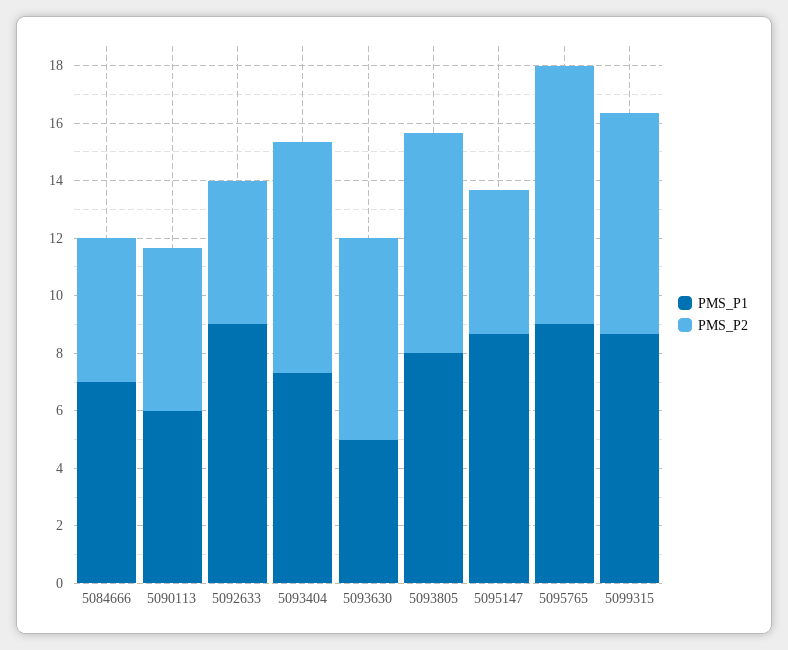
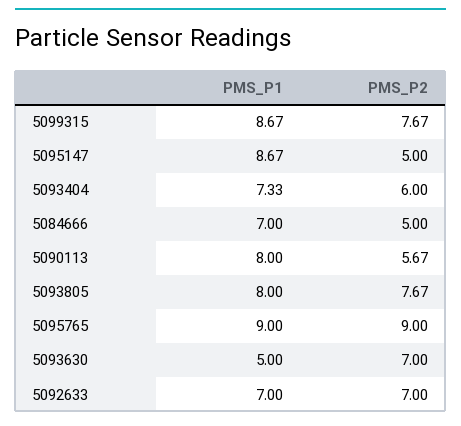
PMS_P1, 5090113: 6 -> 8
PMS_P1, 5092633: 9 -> 7
PMS_P2, 5092633: 5 -> 7
PMS_P2, 5093404: 8 -> 6

